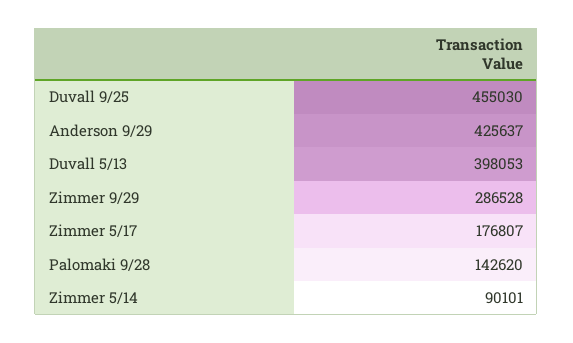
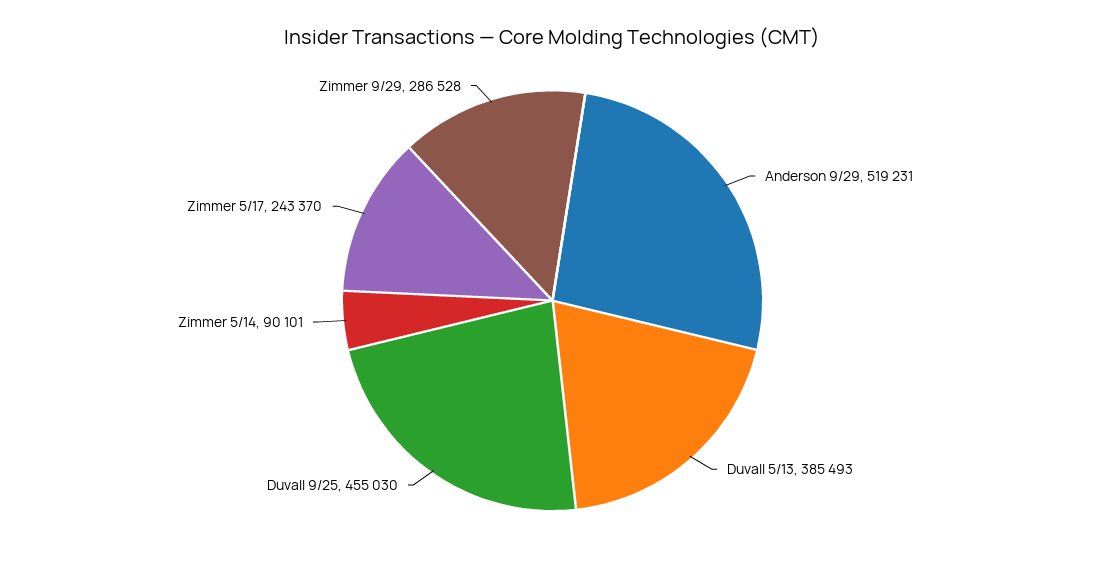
Anderson 9/29: 425637 -> 519231
Duvall 5/13: 398053 -> 385493
Zimmer 5/17: 176807 -> 243370
Palomaki 9/28: 142620 -> none

